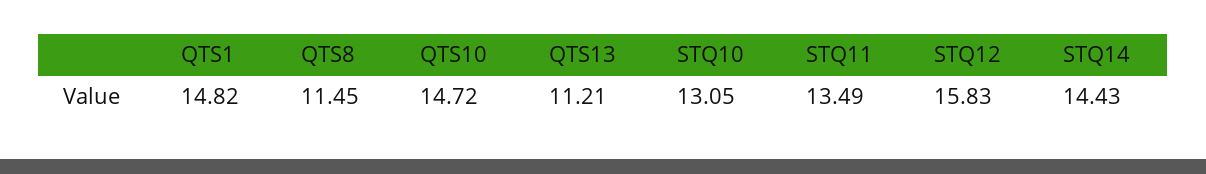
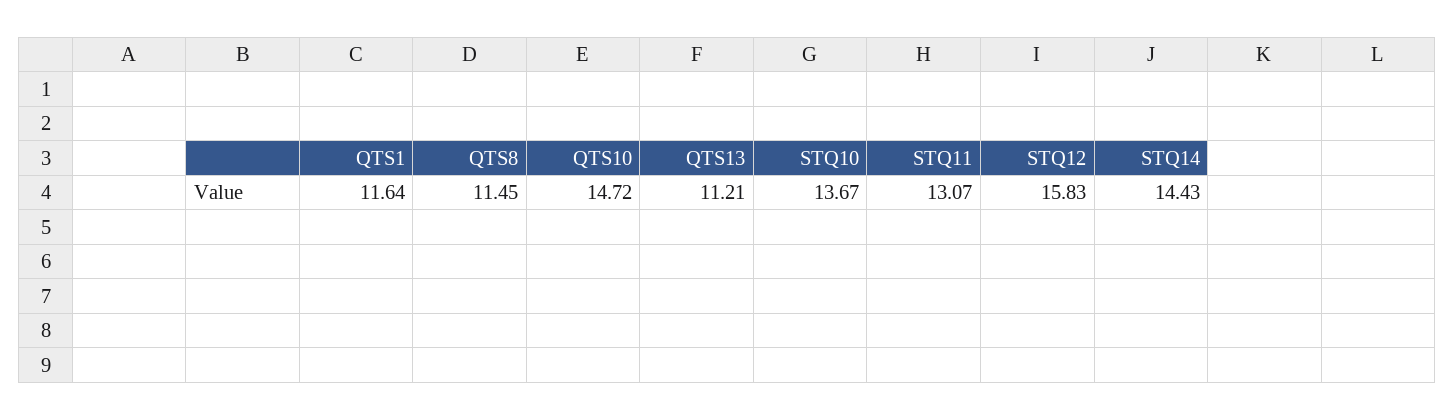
QTS1: 14.82 -> 11.64
STQ10: 13.05 -> 13.67
STQ11: 13.49 -> 13.07

